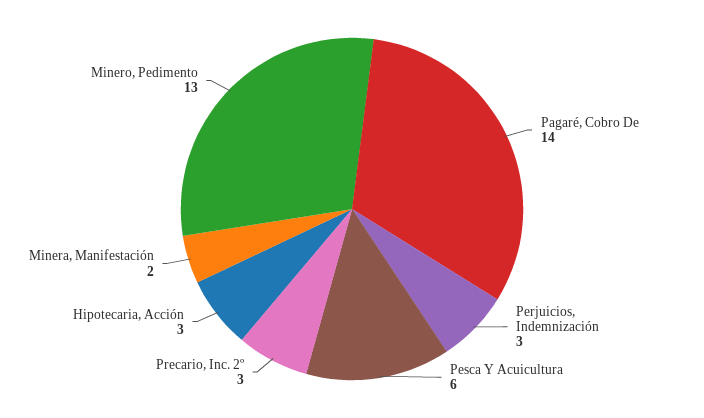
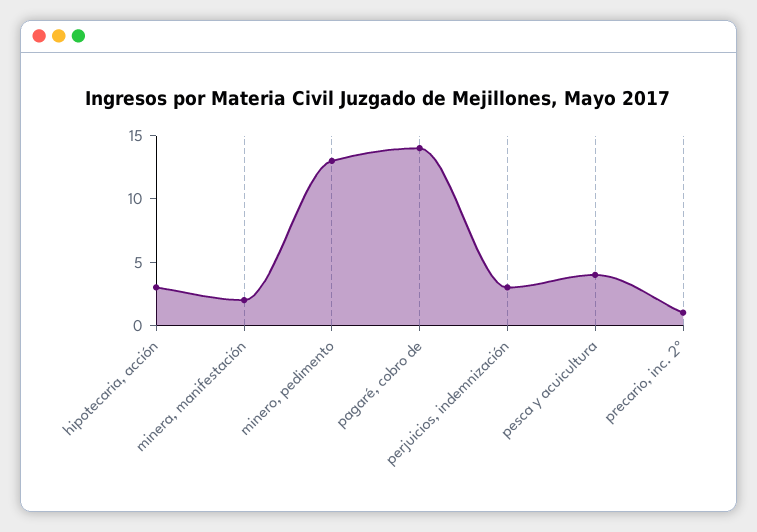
Pesca Y Acuicultura: 6 -> 4
Precario, Inc. 2º: 3 -> 1

